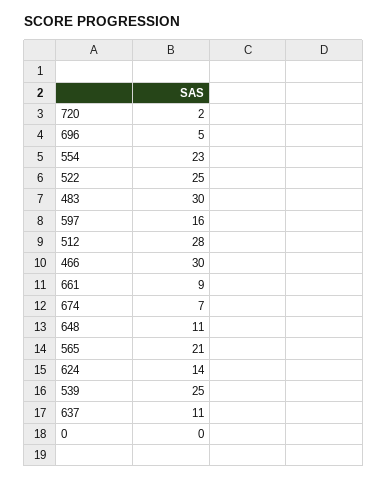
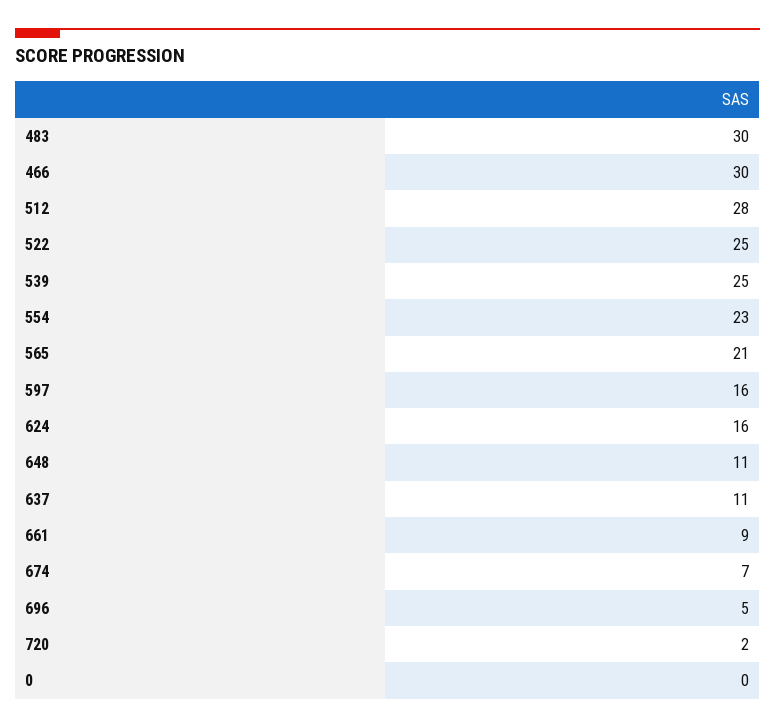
624: 14 -> 16

